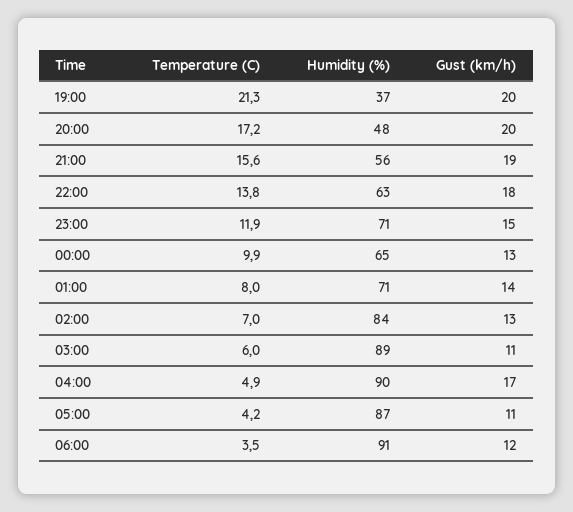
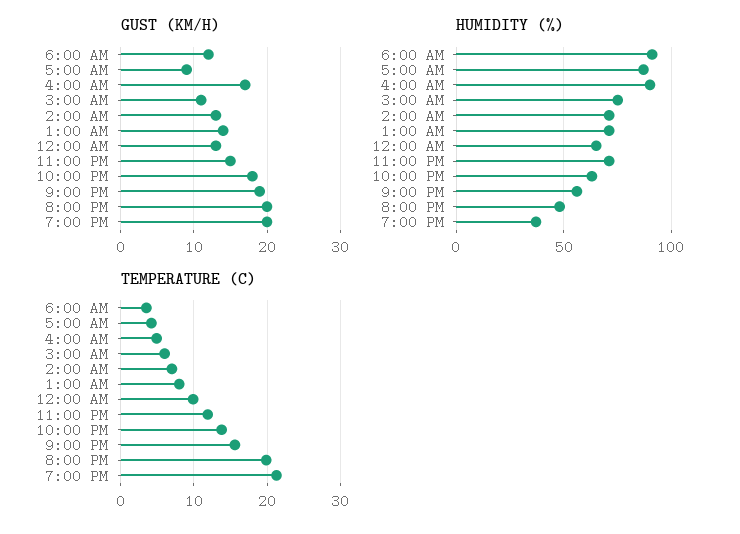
Temperature (C), 20:00: 17.2 -> 20
Humidity (%), 02:00: 84 -> 70
Humidity (%), 03:00: 89 -> 75
Gust (km/h), 05:00: 11 -> 9

